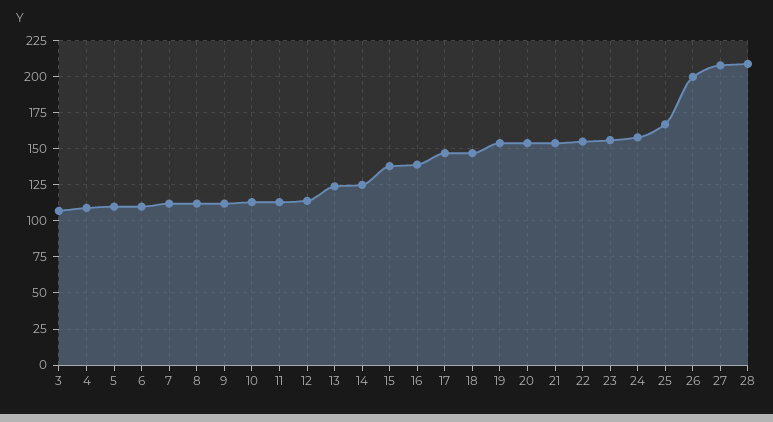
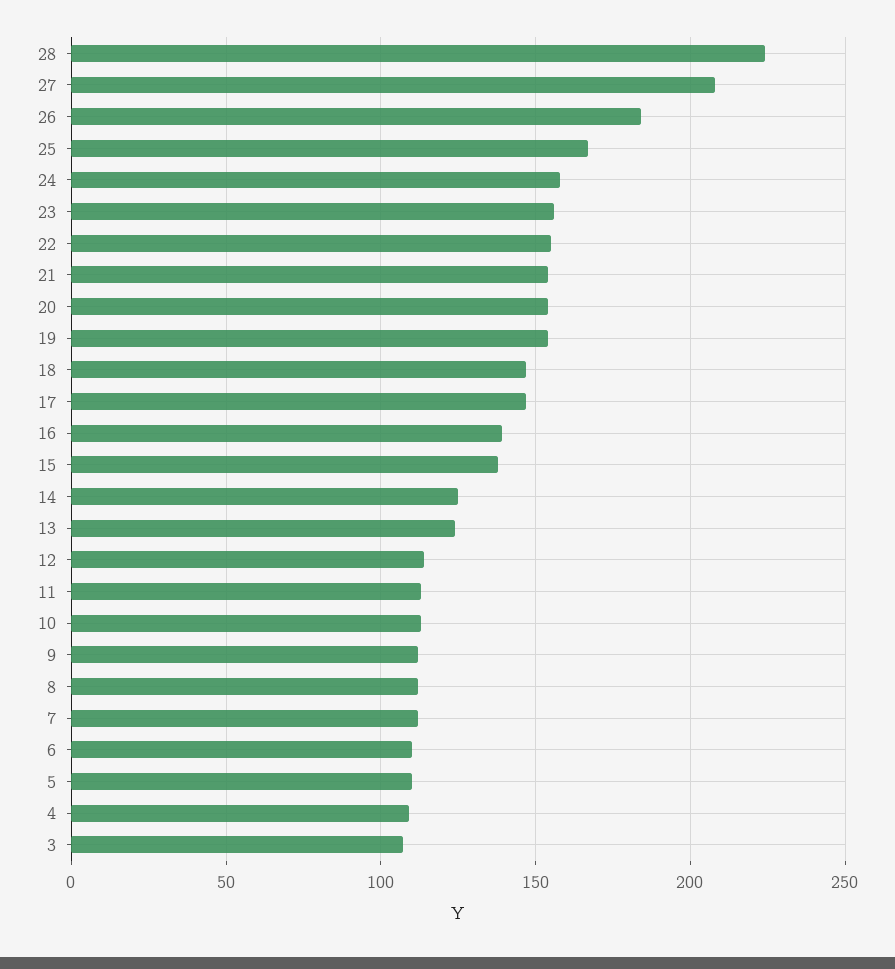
26: 200 -> 185
28: 210 -> 225

